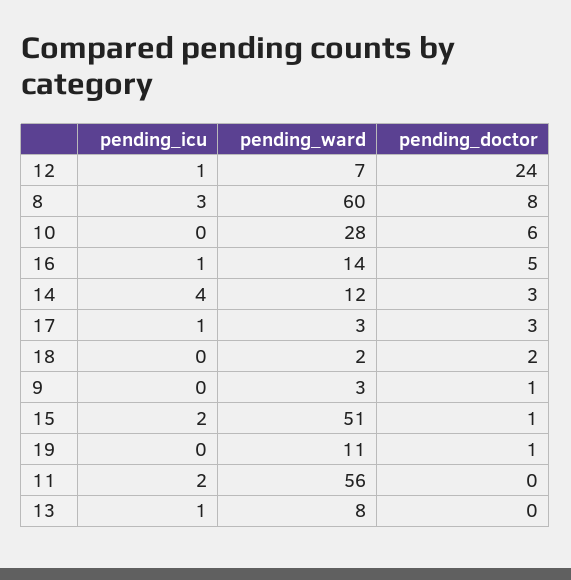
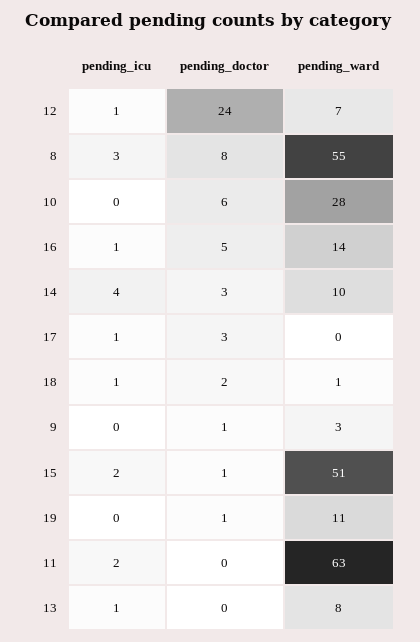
pending_ward, 8: 60 -> 55
pending_ward, 14: 12 -> 10
pending_ward, 17: 3 -> 0
pending_icu, 18: 0 -> 1
pending_ward, 18: 2 -> 1
pending_ward, 11: 56 -> 63

